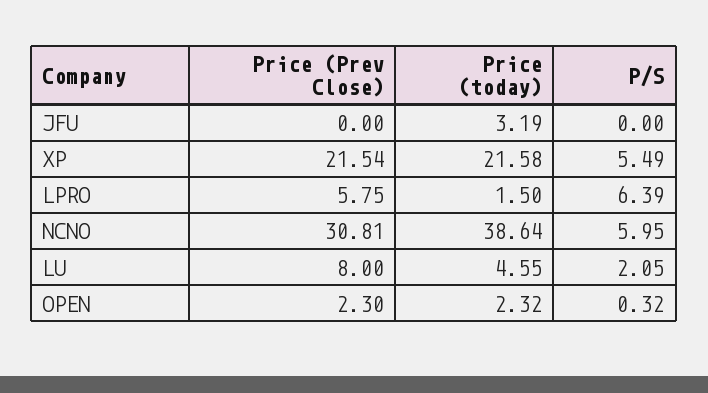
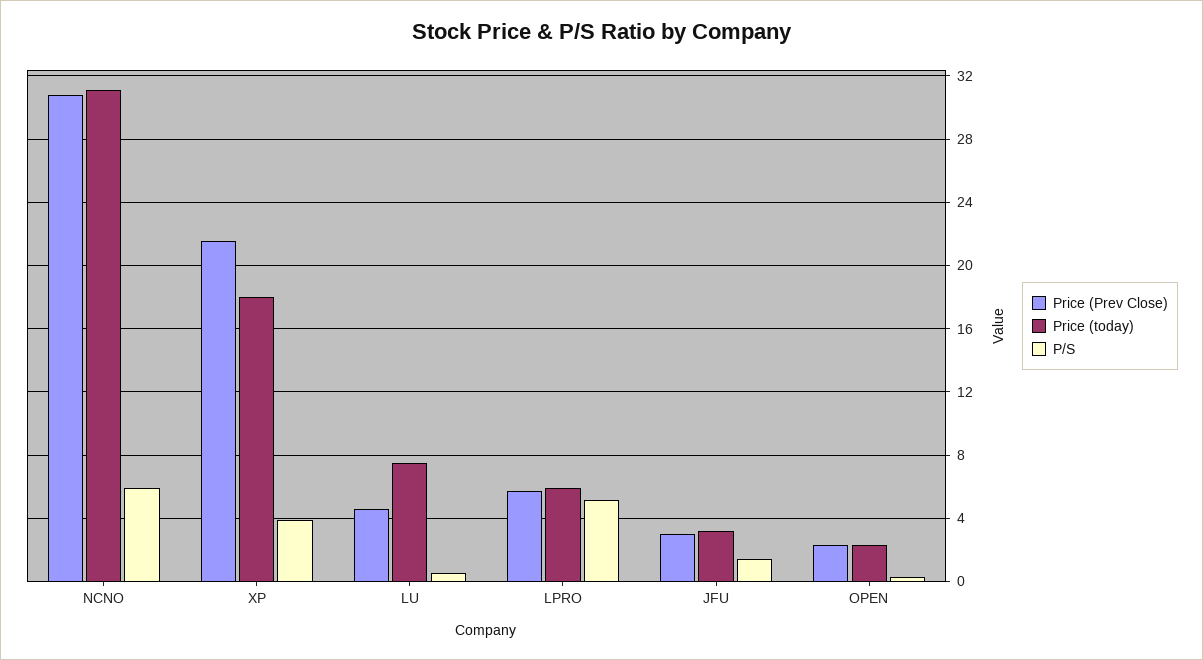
Price (Prev Close), JFU: 0 -> 3
P/S, JFU: 0 -> 1.5
Price (today), XP: 21.58 -> 18
P/S, XP: 5.49 -> 4
Price (today), LPRO: 1.5 -> 6
P/S, LPRO: 6.39 -> 5
Price (today), NCNO: 38.64 -> 31
Price (Prev Close), LU: 8 -> 4.5
Price (today), LU: 4.55 -> 7.5
P/S, LU: 2.05 -> 0.5

